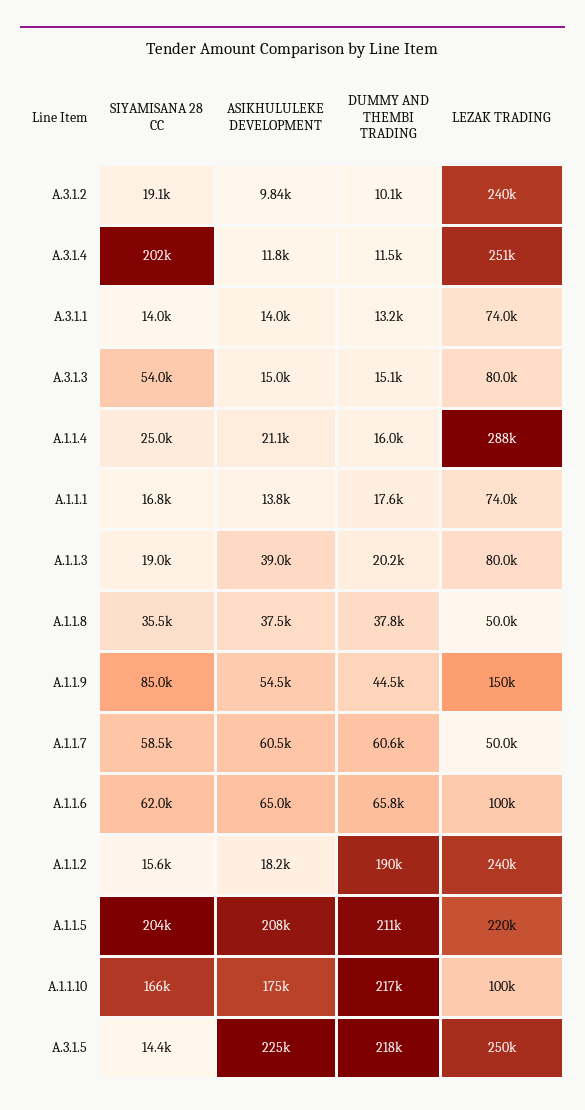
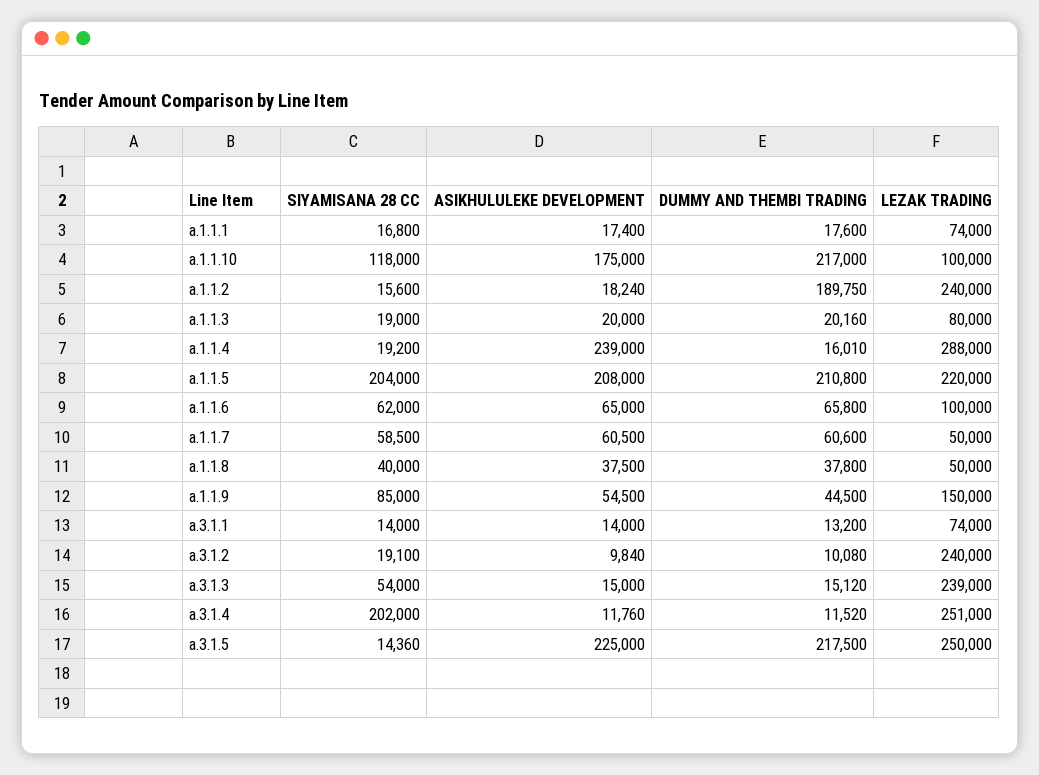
LEZAK TRADING, A.3.1.3: 80000 -> 239000
SIYAMISANA 28 CC, A.1.1.4: 25000 -> 19200
ASIKHULULEKE DEVELOPMENT, A.1.1.4: 21100 -> 239000
ASIKHULULEKE DEVELOPMENT, A.1.1.1: 13800 -> 17400
ASIKHULULEKE DEVELOPMENT, A.1.1.3: 39000 -> 20000
SIYAMISANA 28 CC, A.1.1.8: 35500 -> 40000
SIYAMISANA 28 CC, A.1.1.10: 166000 -> 118000

